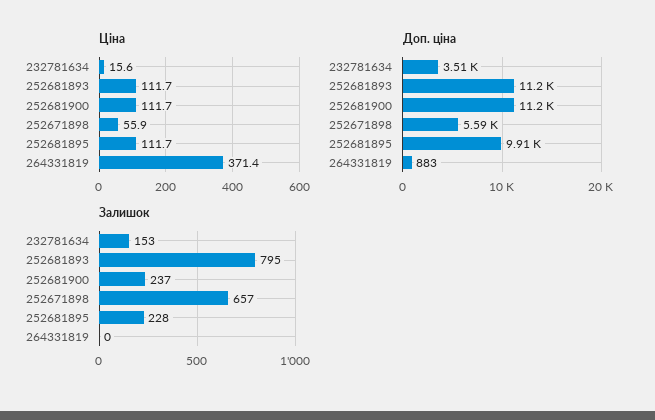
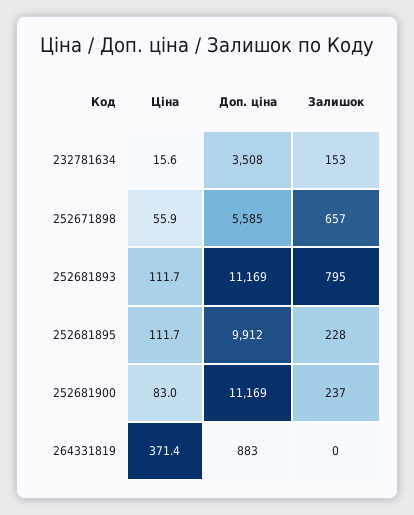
Ціна, 252681900: 111.7 -> 83

